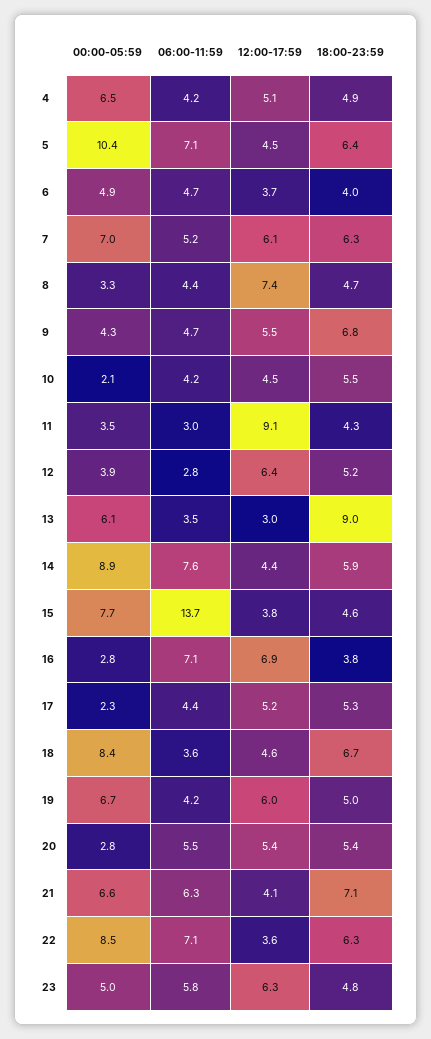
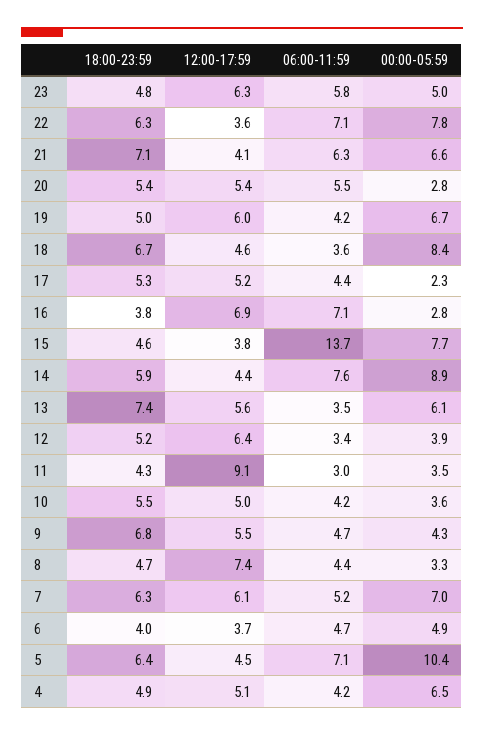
00:00-05:59, 10: 2.1 -> 3.6
12:00-17:59, 10: 4.5 -> 5
06:00-11:59, 12: 2.8 -> 3.4
12:00-17:59, 13: 3 -> 5.6
18:00-23:59, 13: 9 -> 7.4
00:00-05:59, 22: 8.5 -> 7.8

